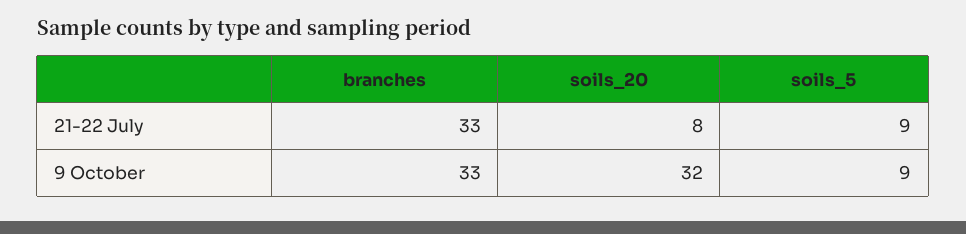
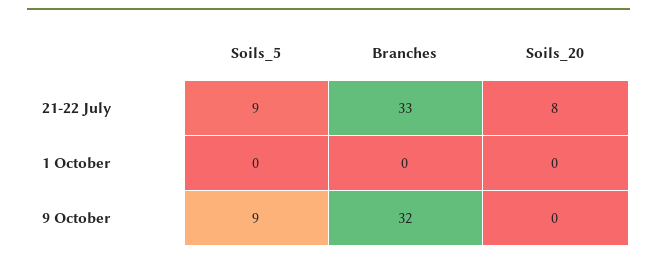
branches, 9 October: 33 -> 32
soils_20, 9 October: 32 -> 0
soils_5, 1 October: none -> 0
branches, 1 October: none -> 0
soils_20, 1 October: none -> 0

